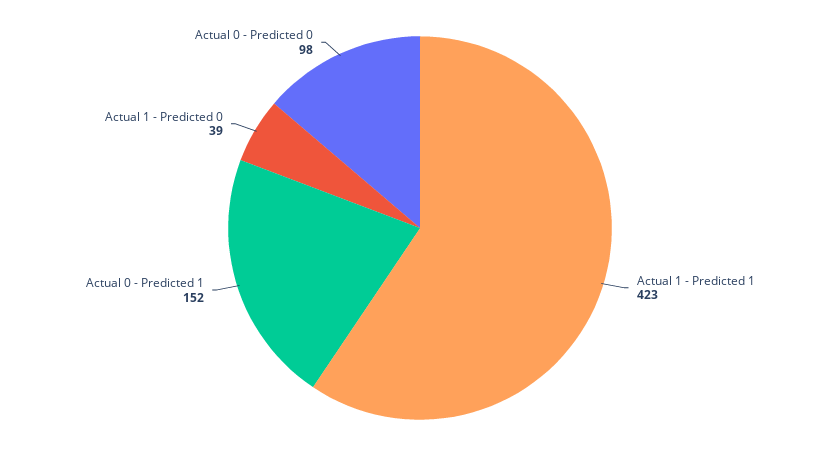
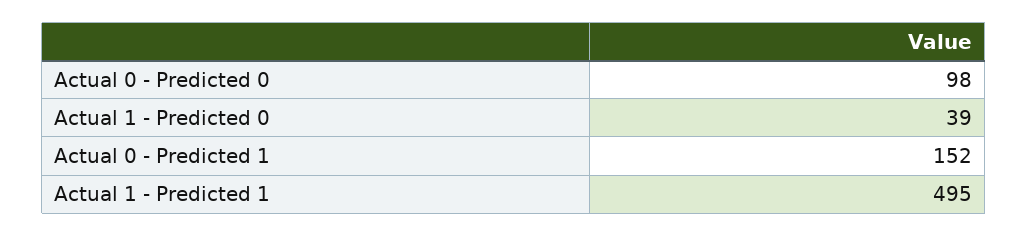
Actual 1 - Predicted 1: 423 -> 495

